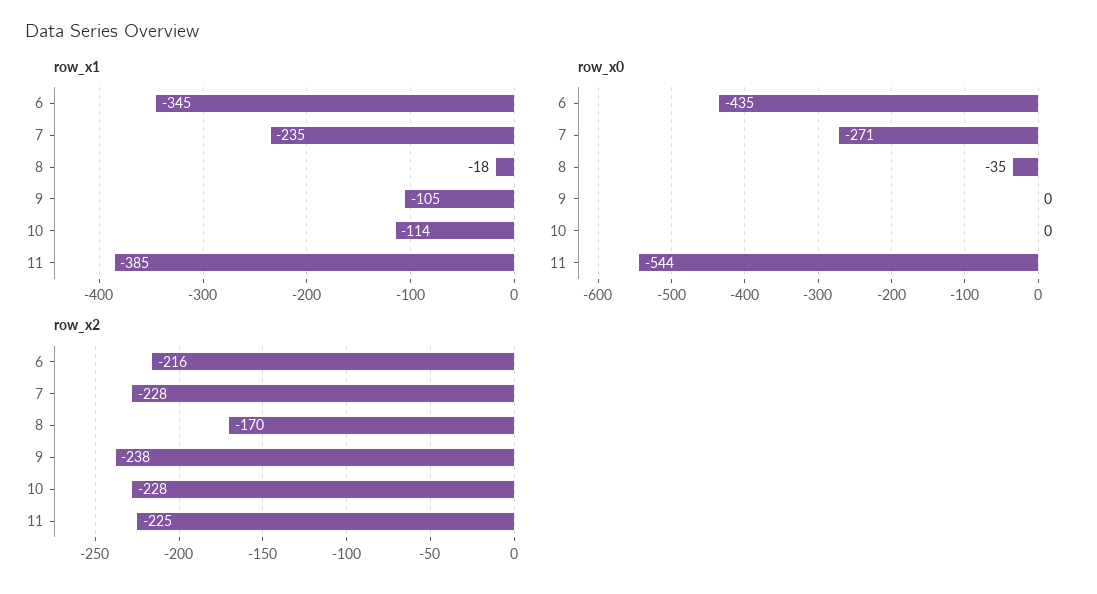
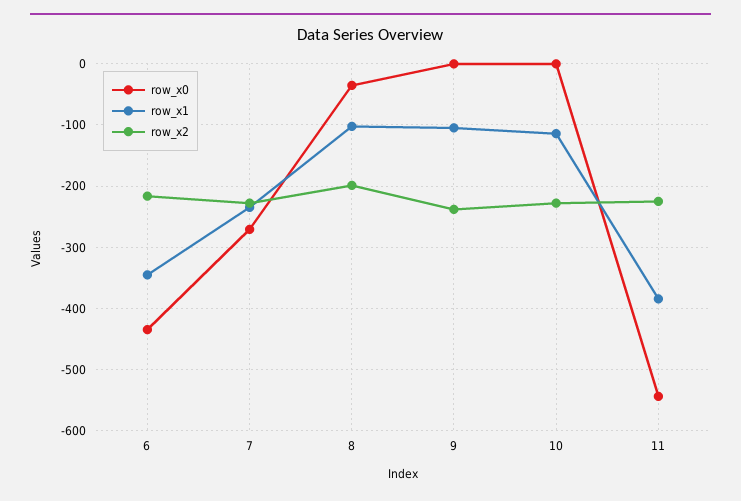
row_x1, 8: -18 -> -100
row_x2, 8: -170 -> -200

